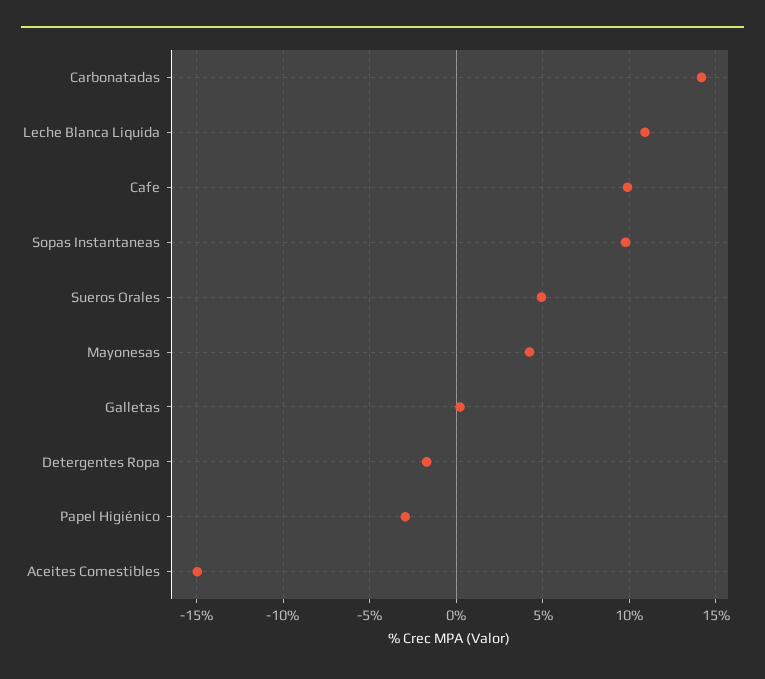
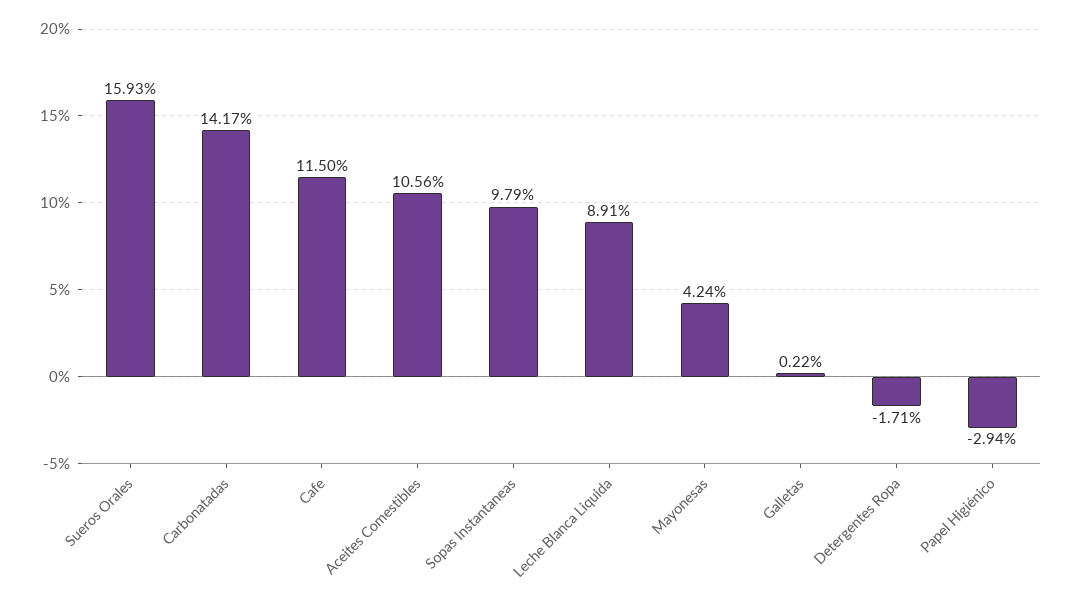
Leche Blanca Liquida: 11 -> 8.91
Cafe: 10 -> 11.5
Sueros Orales: 5 -> 15.93
Aceites Comestibles: -15 -> 10.56

